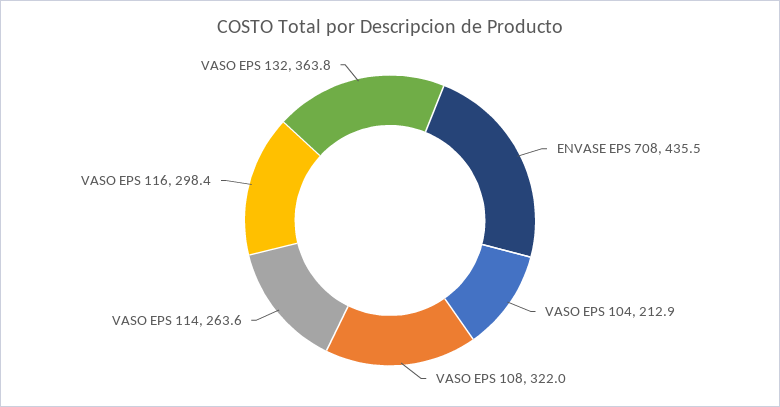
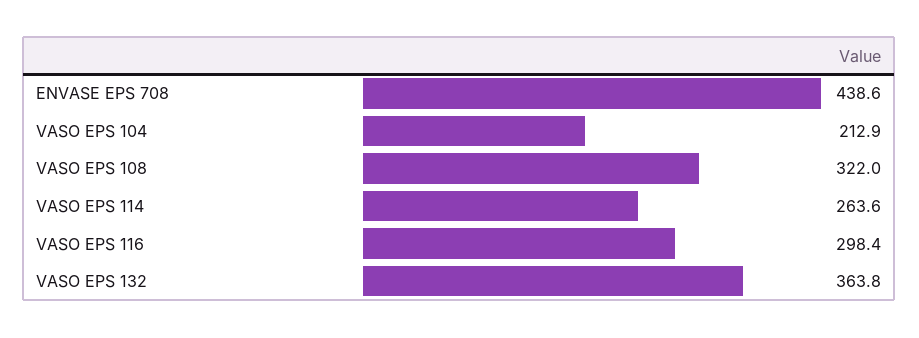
ENVASE EPS 708: 435.5 -> 438.6

